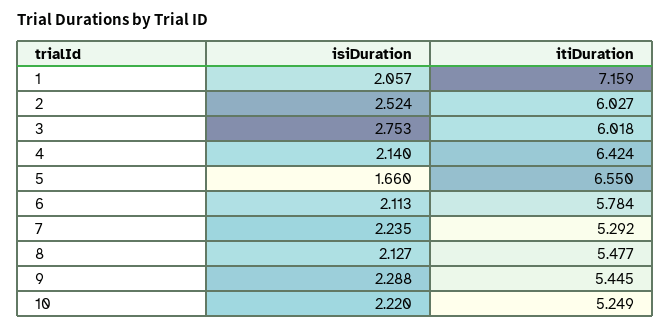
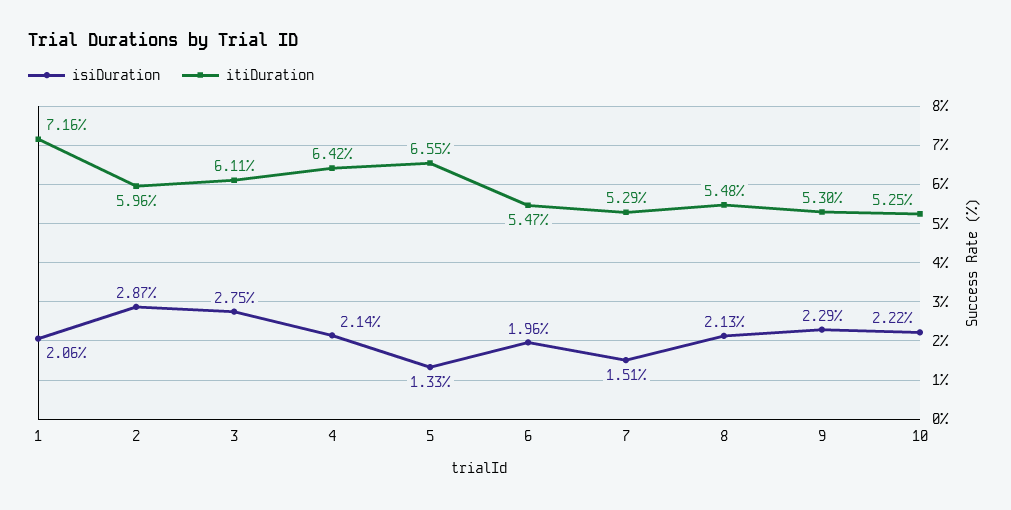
isiDuration, 2: 2.524 -> 2.87
itiDuration, 2: 6.027 -> 5.96
itiDuration, 3: 6.018 -> 6.11
isiDuration, 5: 1.66 -> 1.33
isiDuration, 6: 2.113 -> 1.96
itiDuration, 6: 5.784 -> 5.47
isiDuration, 7: 2.235 -> 1.51
itiDuration, 9: 5.445 -> 5.3

